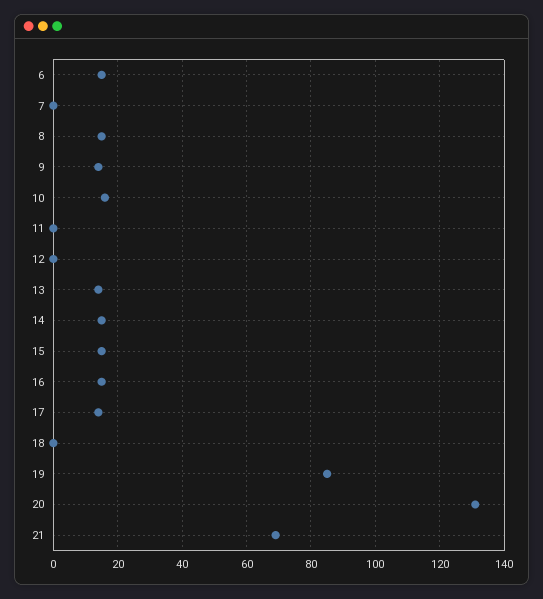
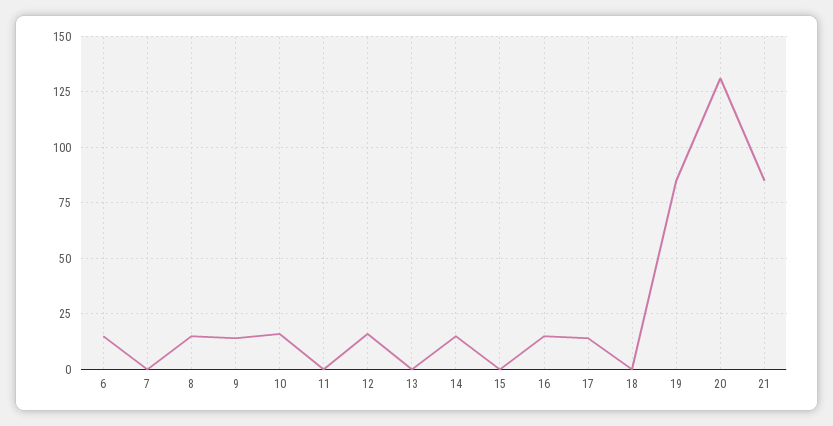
12: 0 -> 15
13: 15 -> 0
15: 15 -> 0
21: 70 -> 85

